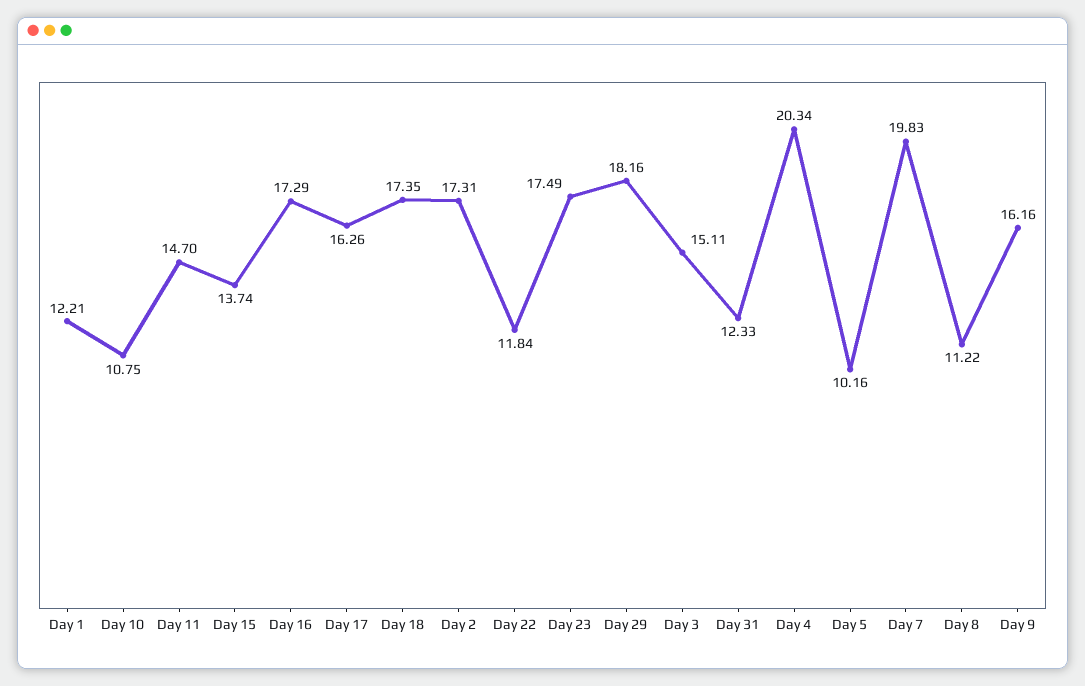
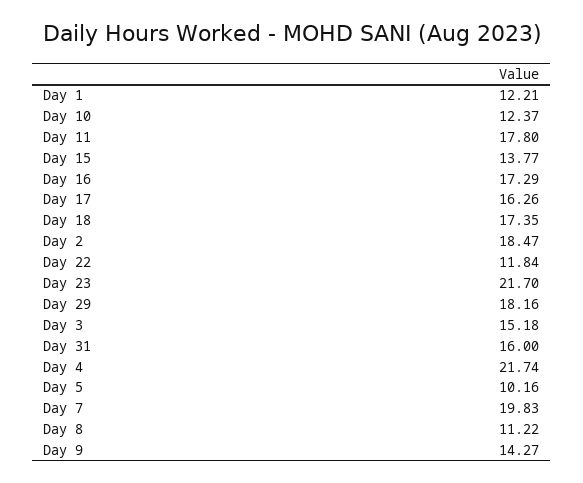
Day 10: 10.75 -> 12.37
Day 11: 14.7 -> 17.8
Day 15: 13.74 -> 13.77
Day 2: 17.31 -> 18.47
Day 23: 17.49 -> 21.7
Day 3: 15.11 -> 15.18
Day 31: 12.33 -> 16
Day 4: 20.34 -> 21.74
Day 9: 16.16 -> 14.27

